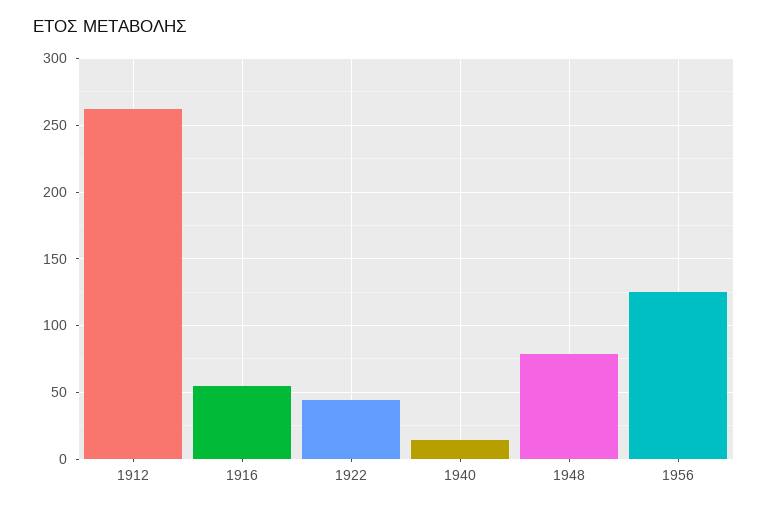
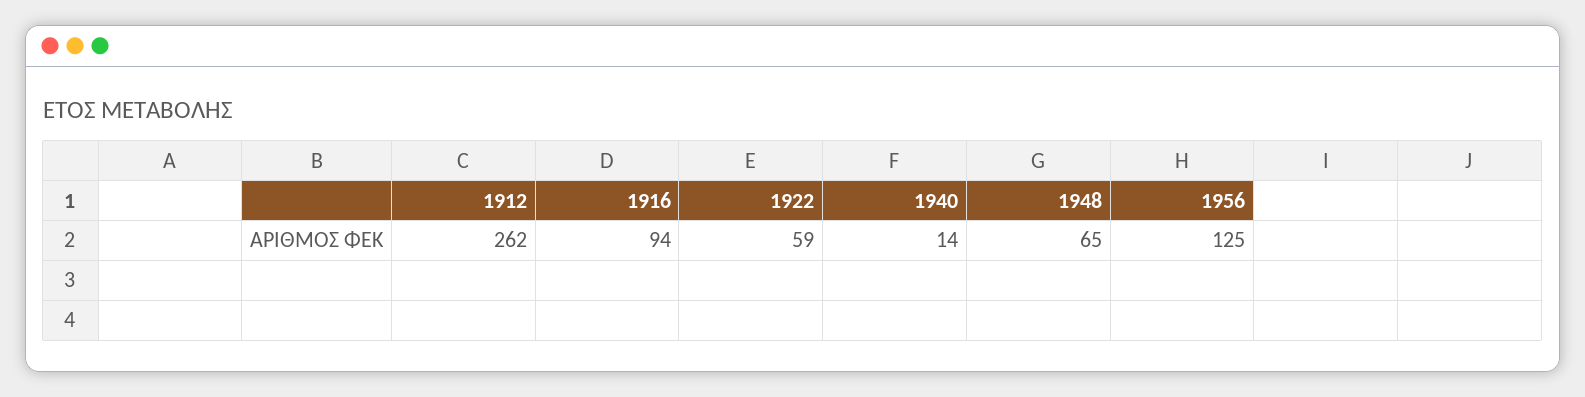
1916: 55 -> 94
1922: 45 -> 59
1948: 80 -> 65

